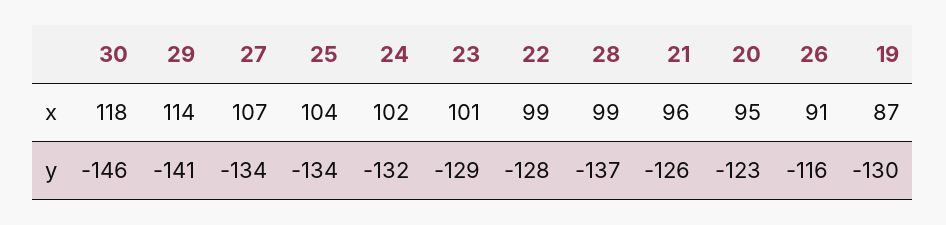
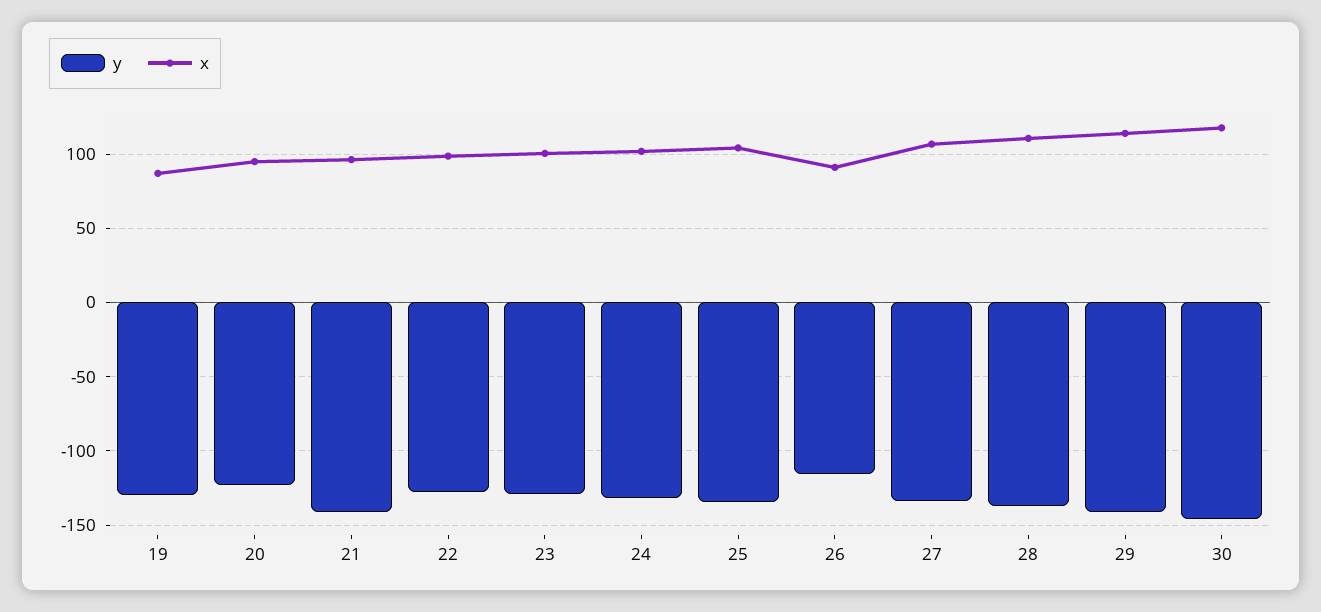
x, 28: 99 -> 110
y, 21: -126 -> -140

